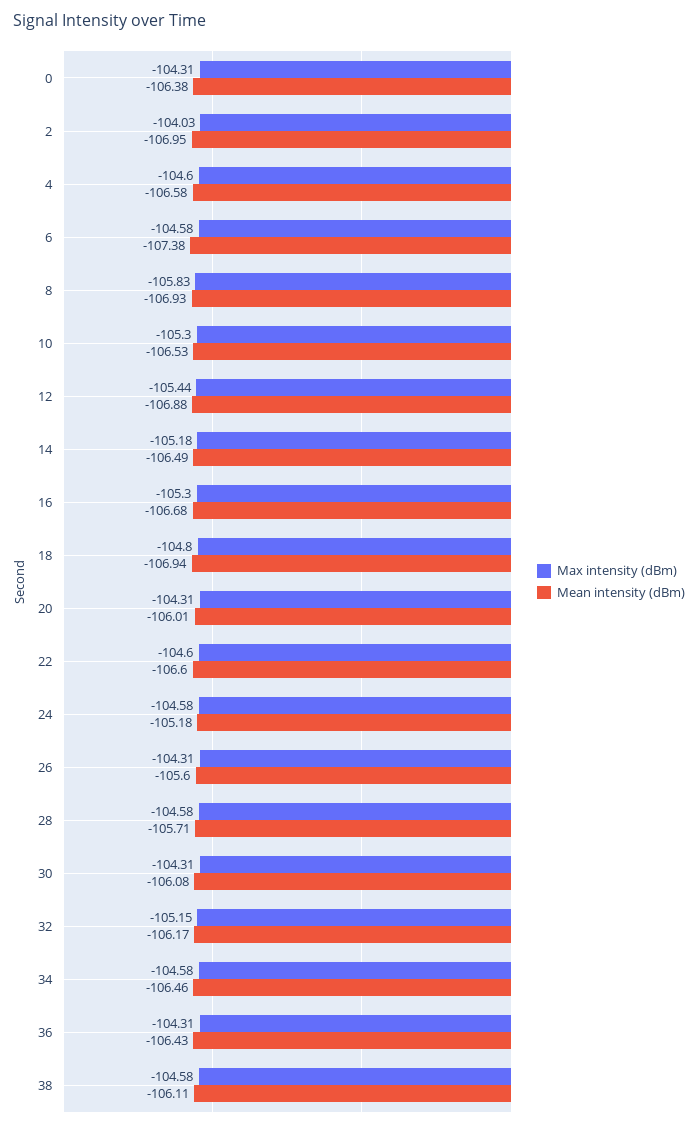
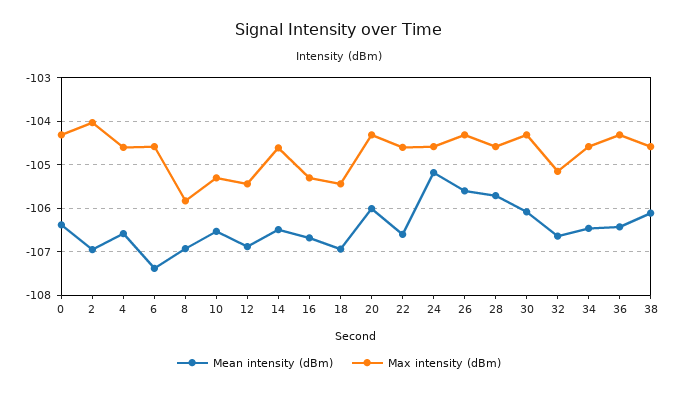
Max intensity (dBm), 14: -105.18 -> -104.6
Max intensity (dBm), 18: -104.8 -> -105.4
Mean intensity (dBm), 32: -106.17 -> -106.6

